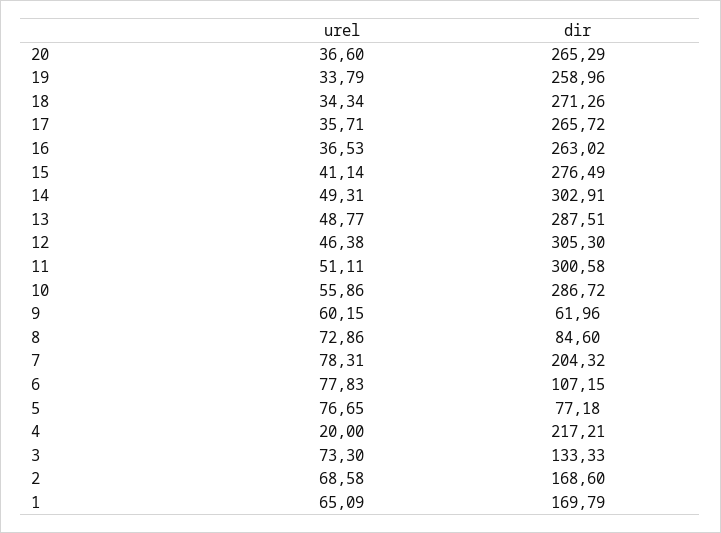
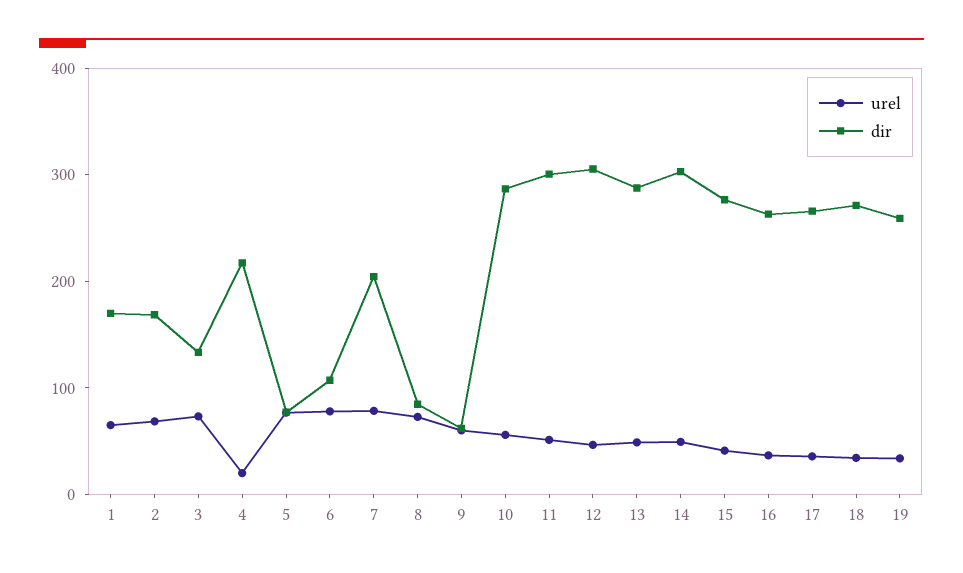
urel, 20: 36.6 -> none
dir, 20: 265.29 -> none

